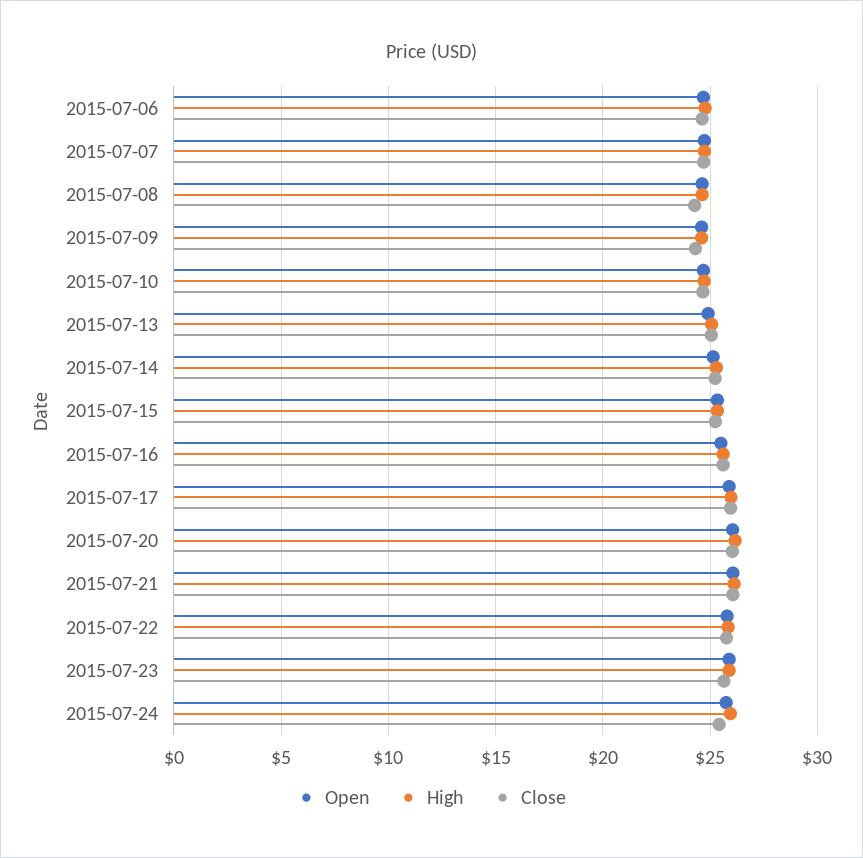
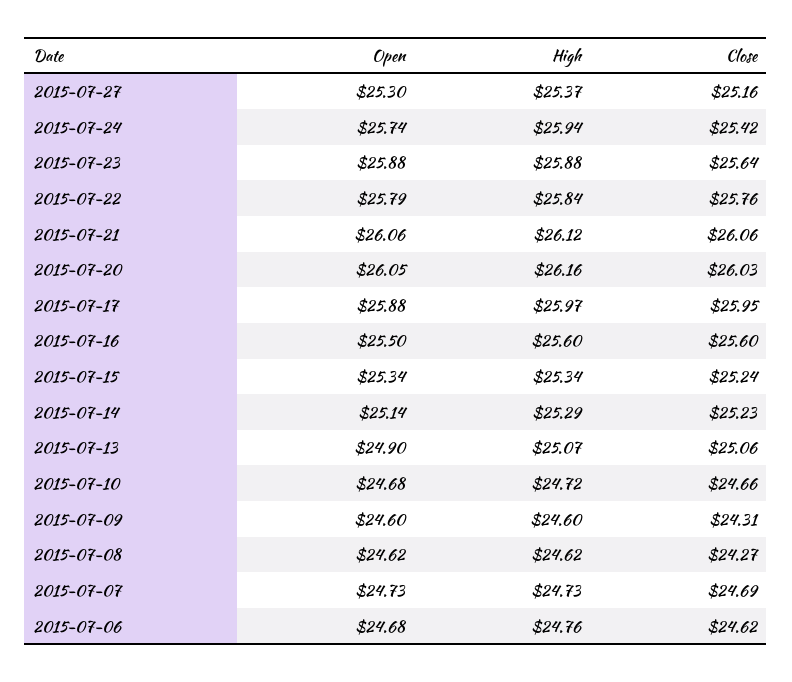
Open, 2015-07-27: none -> 25.3
High, 2015-07-27: none -> 25.37
Close, 2015-07-27: none -> 25.16

